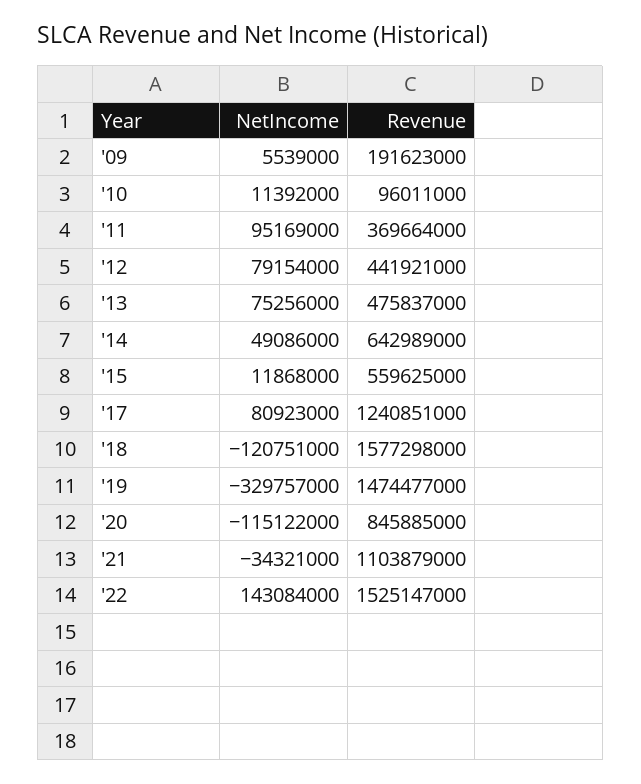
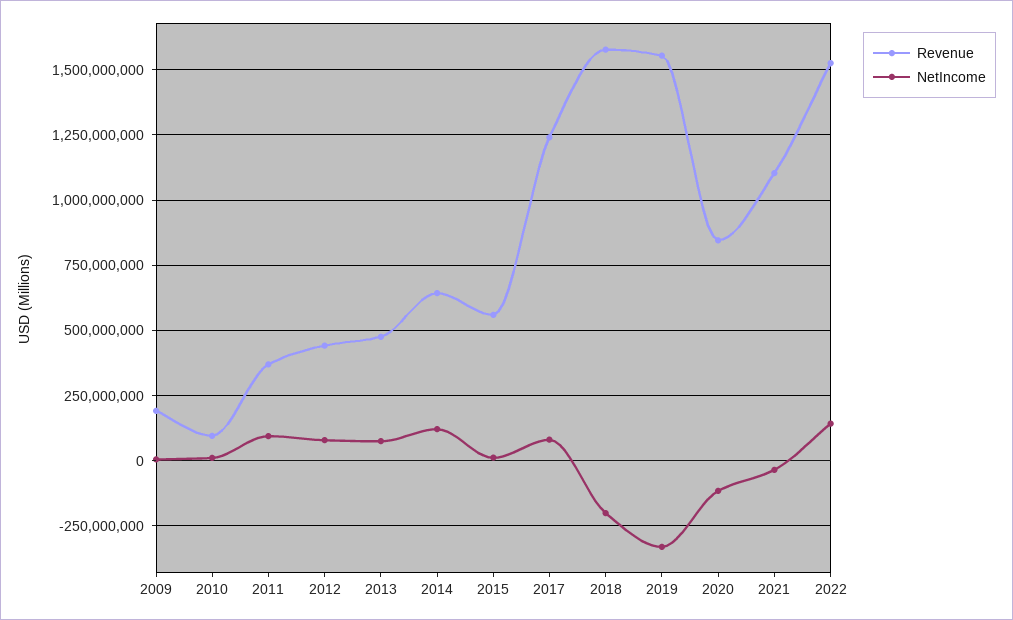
NetIncome, '14: 49086000 -> 125000000
NetIncome, '18: -120751000 -> -200000000
Revenue, '19: 1474477000 -> 1550000000

